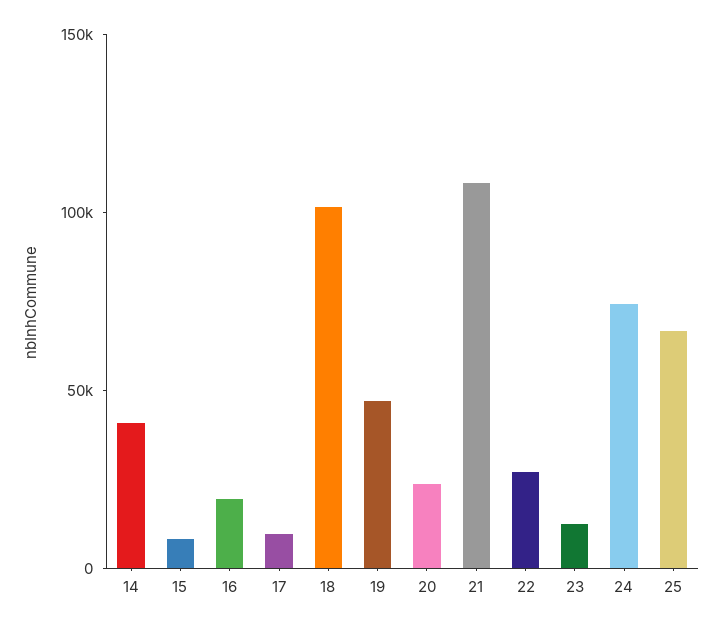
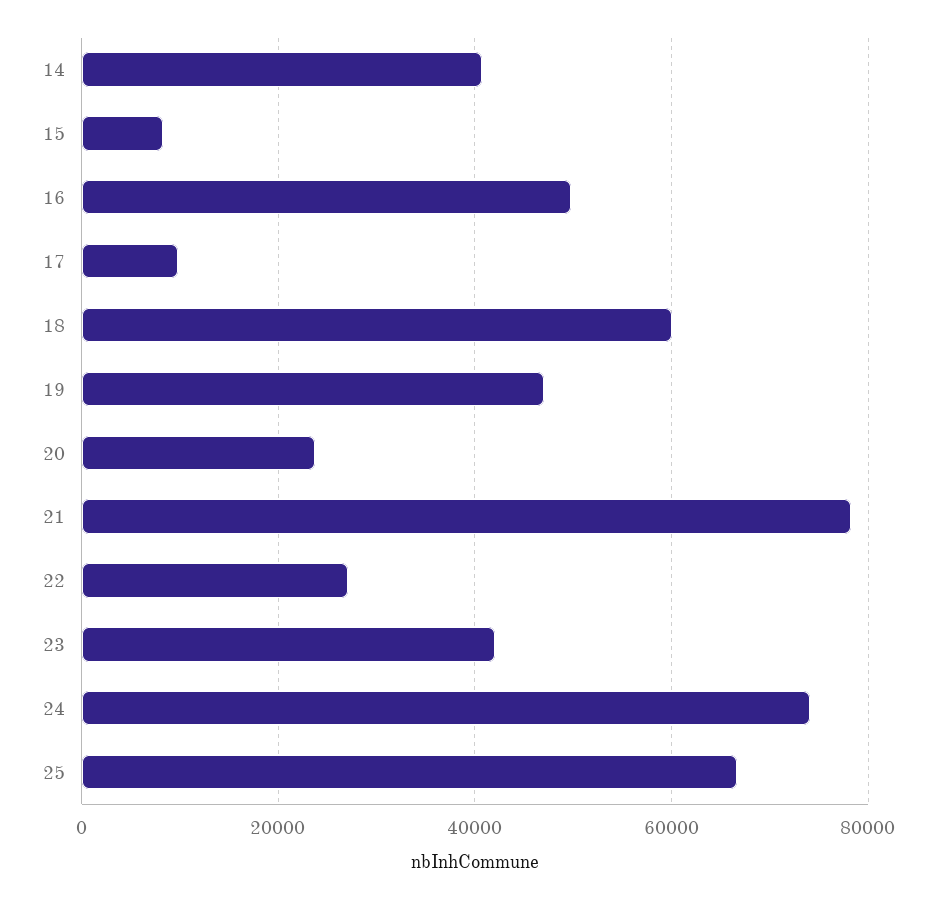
16: 20000 -> 50000
18: 100000 -> 60000
21: 110000 -> 78000
23: 10000 -> 42000

